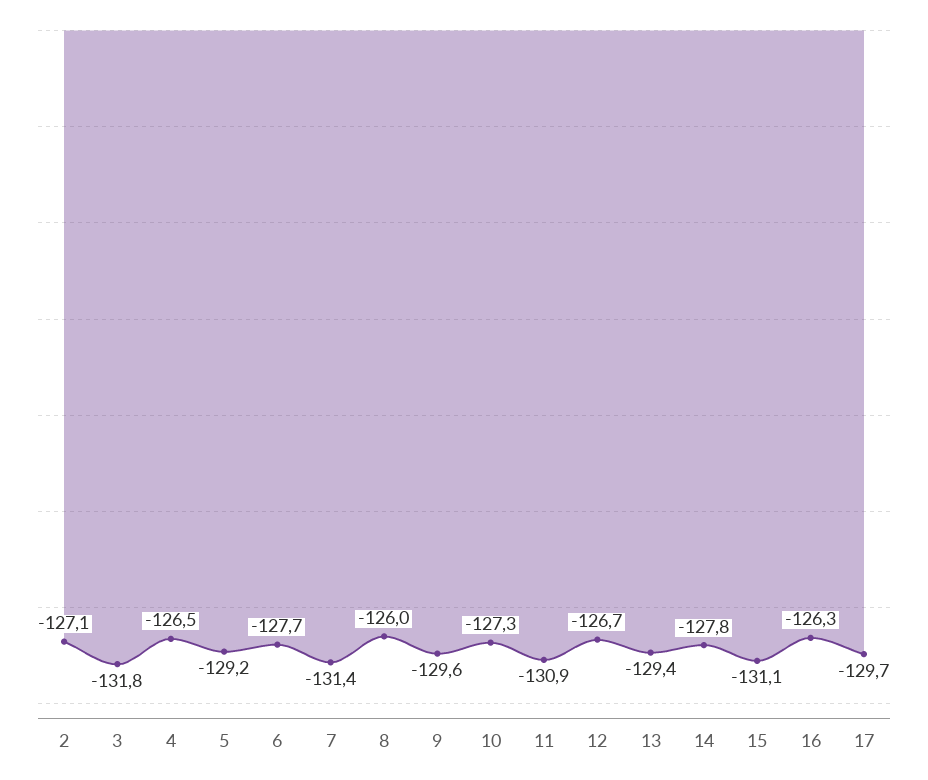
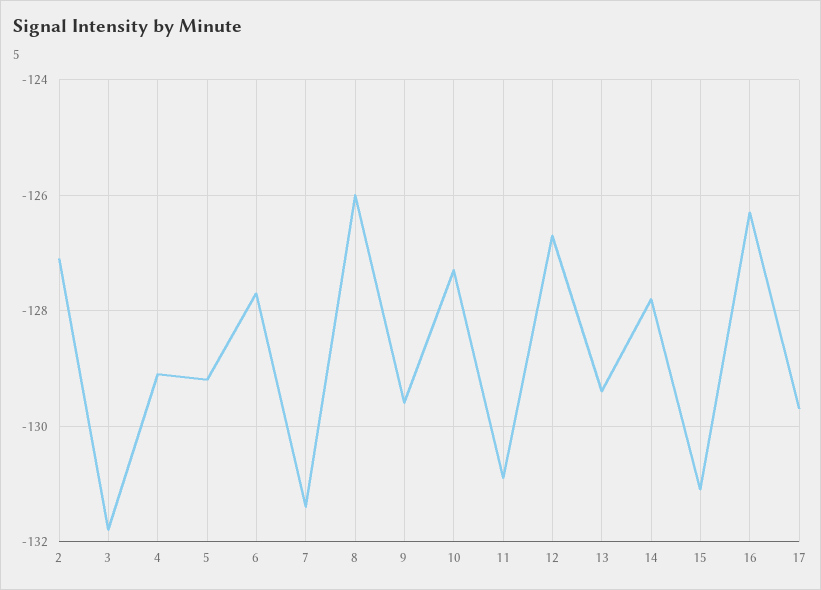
4: -126.5 -> -129

